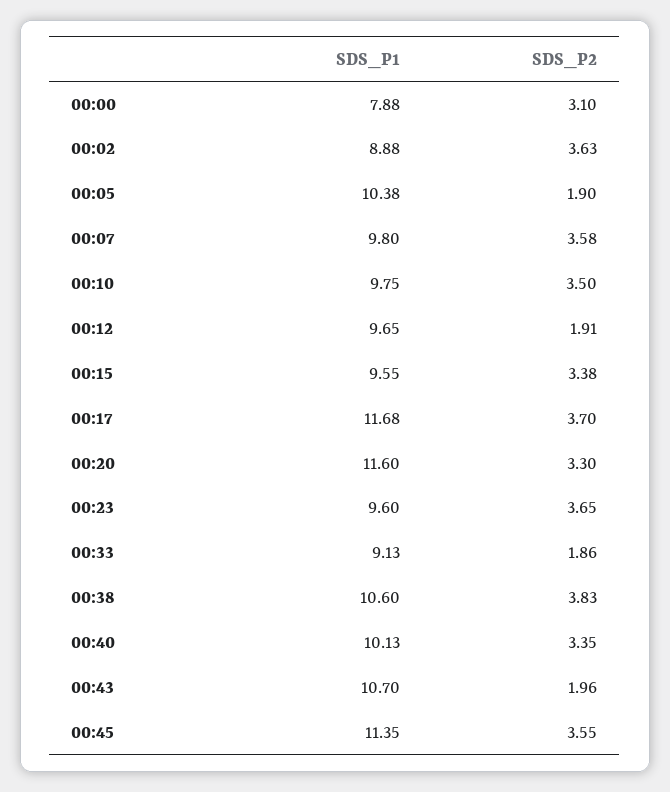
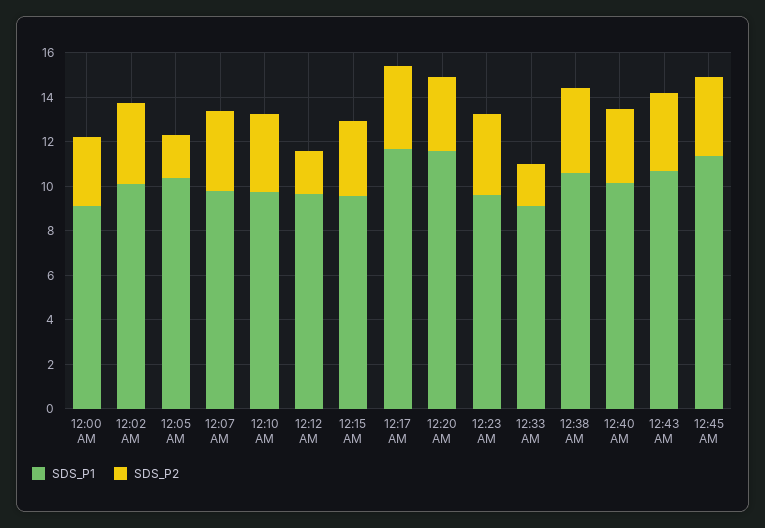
SDS_P1, 00:00: 7.88 -> 9
SDS_P1, 00:02: 8.88 -> 10
SDS_P2, 00:43: 1.96 -> 3.5

